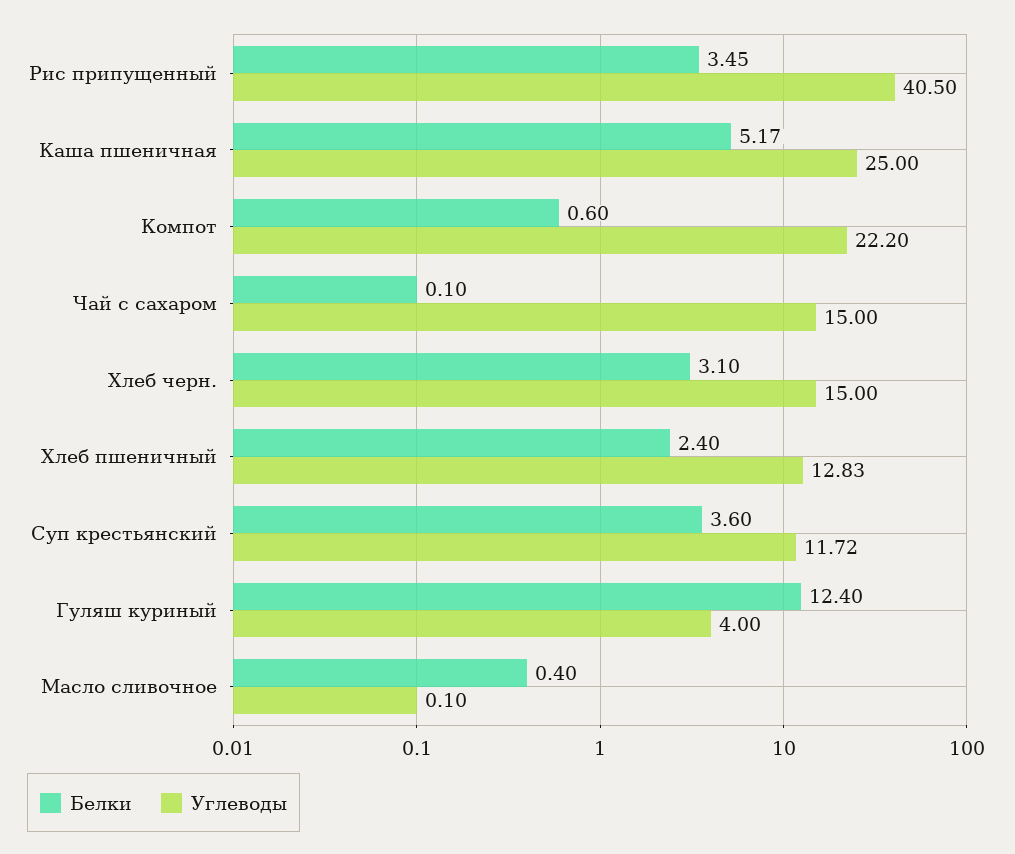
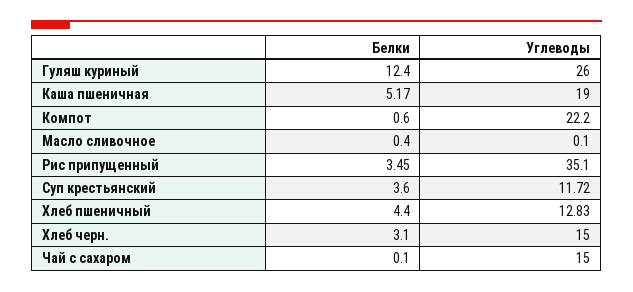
Углеводы, Рис припущенный: 40.5 -> 35.1
Углеводы, Каша пшеничная: 25 -> 19
Белки, Хлеб пшеничный: 2.4 -> 4.4
Углеводы, Гуляш куриный: 4 -> 26

